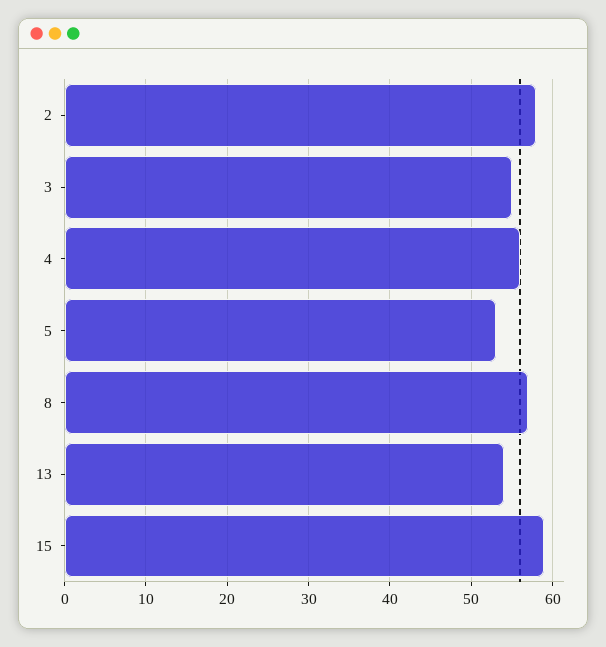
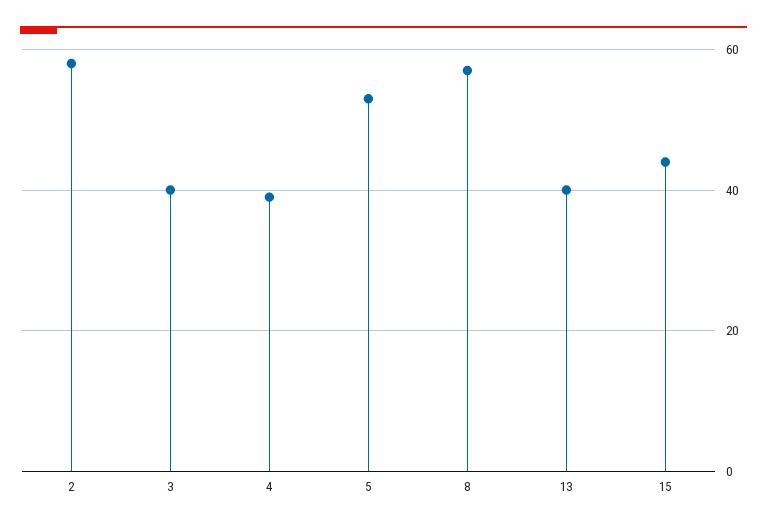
3: 55 -> 40
4: 56 -> 40
13: 54 -> 40
15: 59 -> 45

